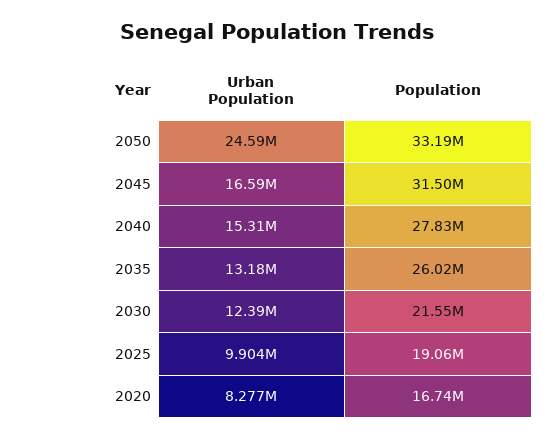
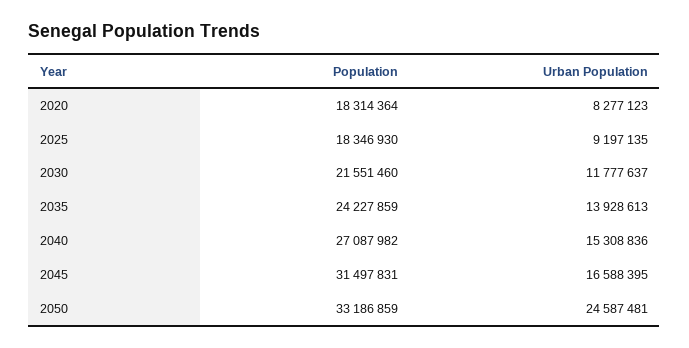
Population, 2040: 27830000 -> 27087982
Urban Population, 2035: 13180000 -> 13928613
Population, 2035: 26020000 -> 24227859
Urban Population, 2030: 12390000 -> 11777637
Urban Population, 2025: 9904000 -> 9197135
Population, 2025: 19060000 -> 18346930
Population, 2020: 16740000 -> 18314364

